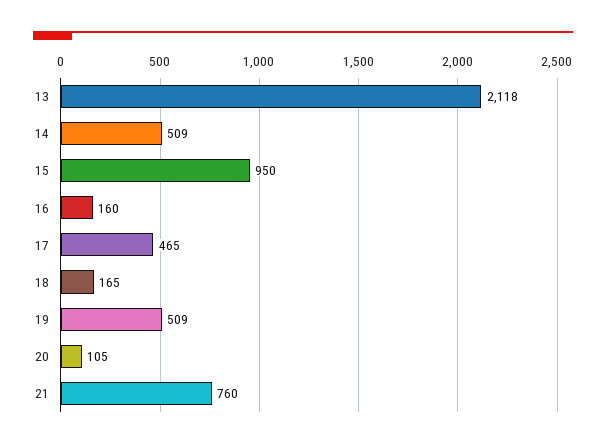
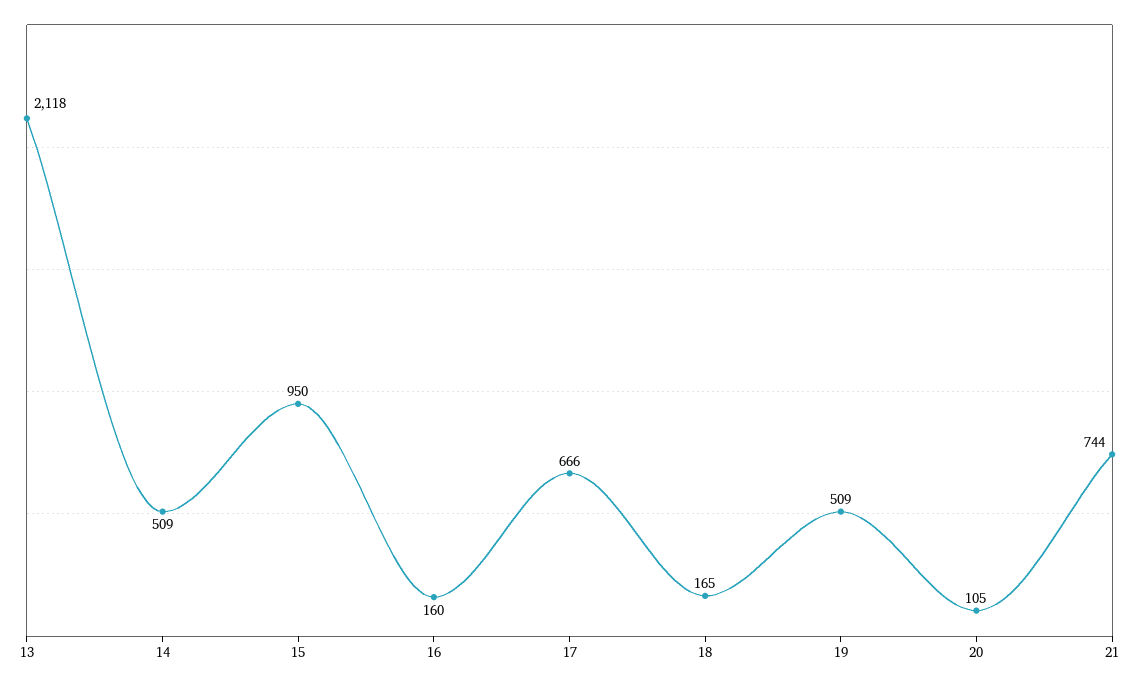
17: 465 -> 666
21: 760 -> 744

